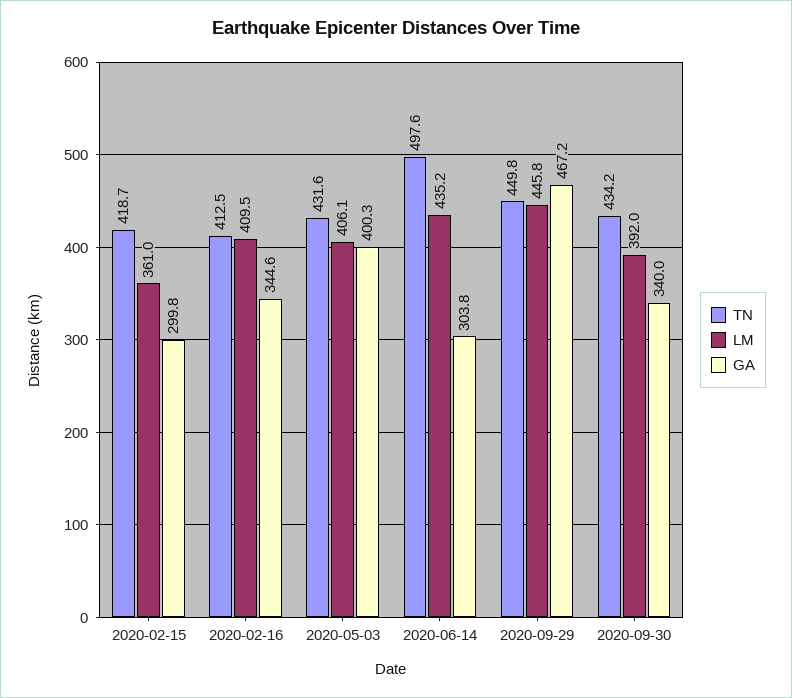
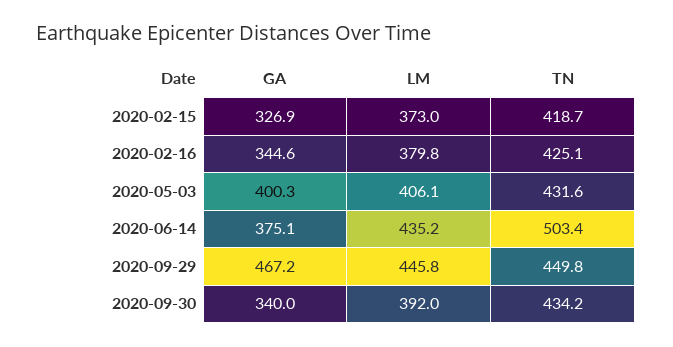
LM, 2020-02-15: 361 -> 373
GA, 2020-02-15: 299.8 -> 326.9
TN, 2020-02-16: 412.5 -> 425.1
LM, 2020-02-16: 409.5 -> 379.8
TN, 2020-06-14: 497.6 -> 503.4
GA, 2020-06-14: 303.8 -> 375.1

